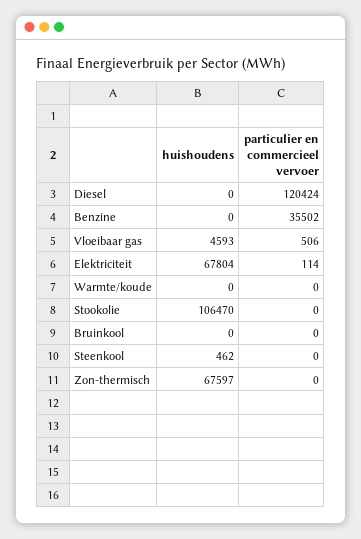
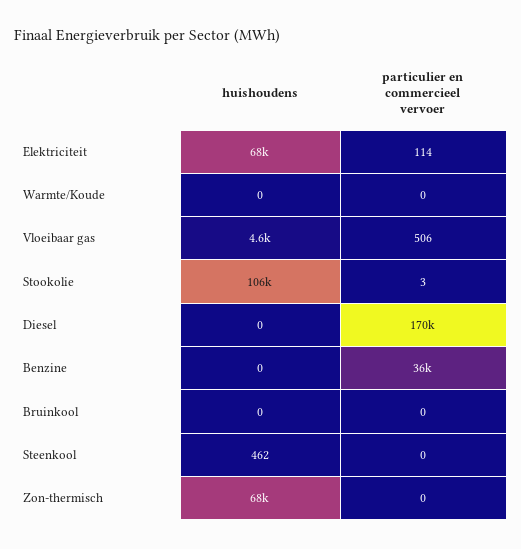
particulier en commercieel vervoer, Diesel: 120424 -> 170000
particulier en commercieel vervoer, Stookolie: 0 -> 3

